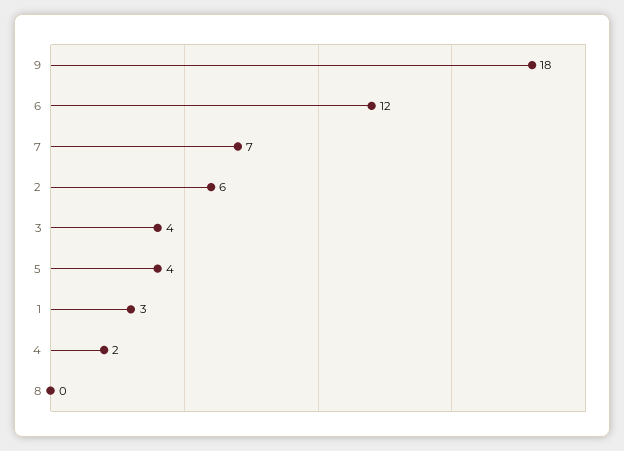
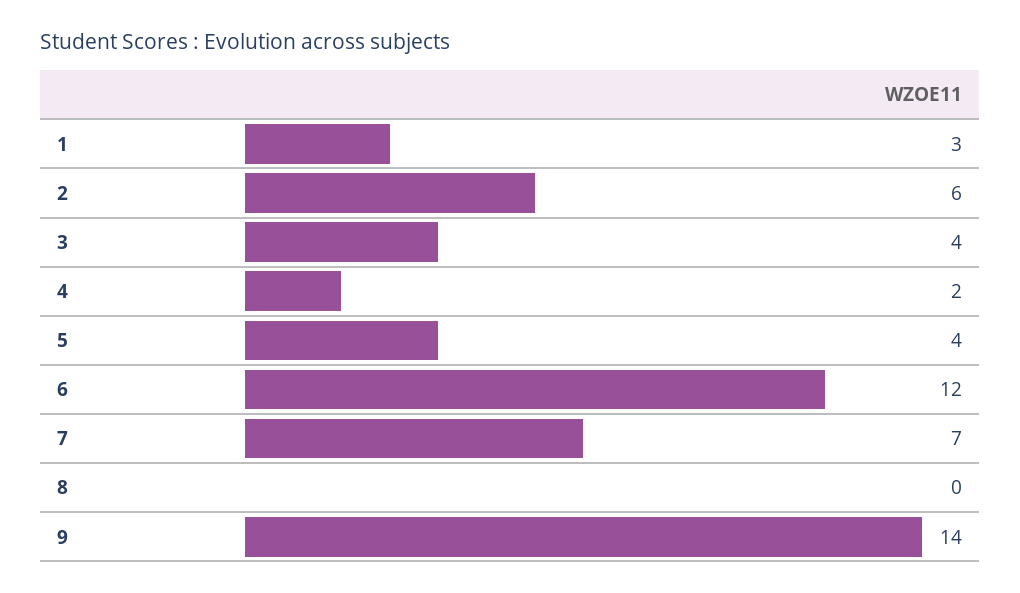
9: 18 -> 14

